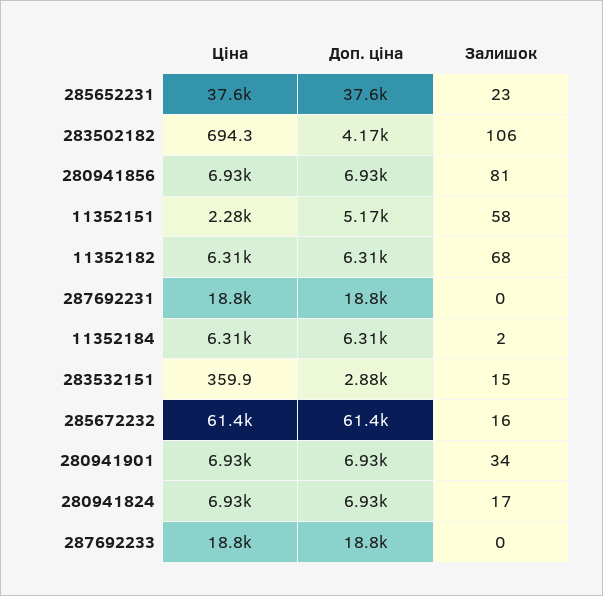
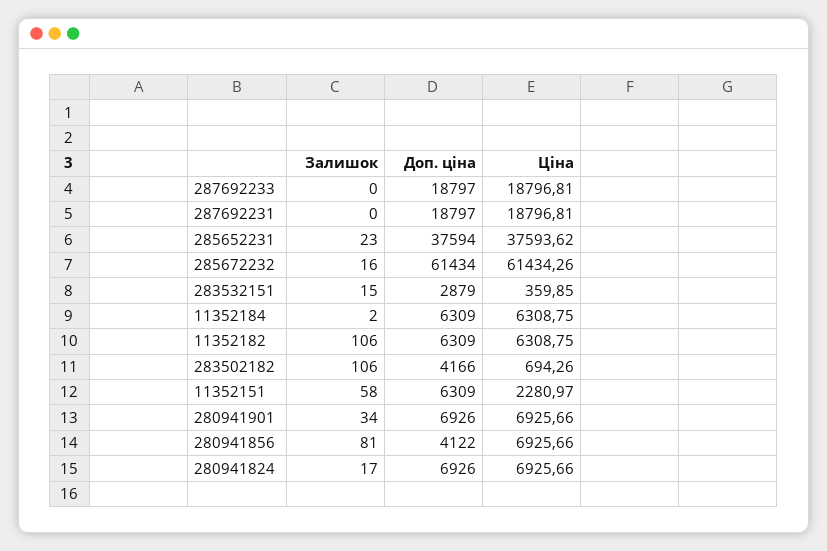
Доп. ціна, 280941856: 6930 -> 4122
Доп. ціна, 11352151: 5170 -> 6309
Залишок, 11352182: 68 -> 106

